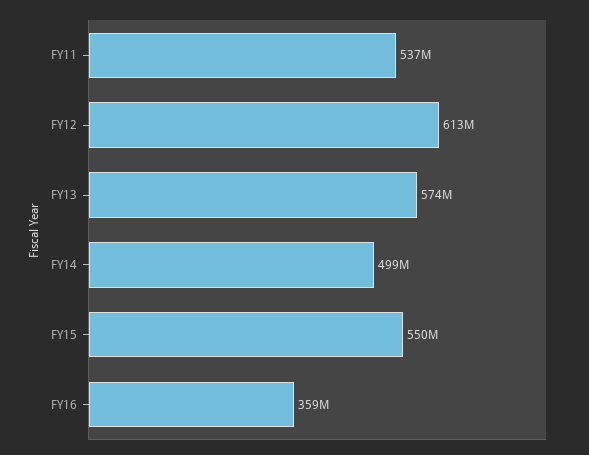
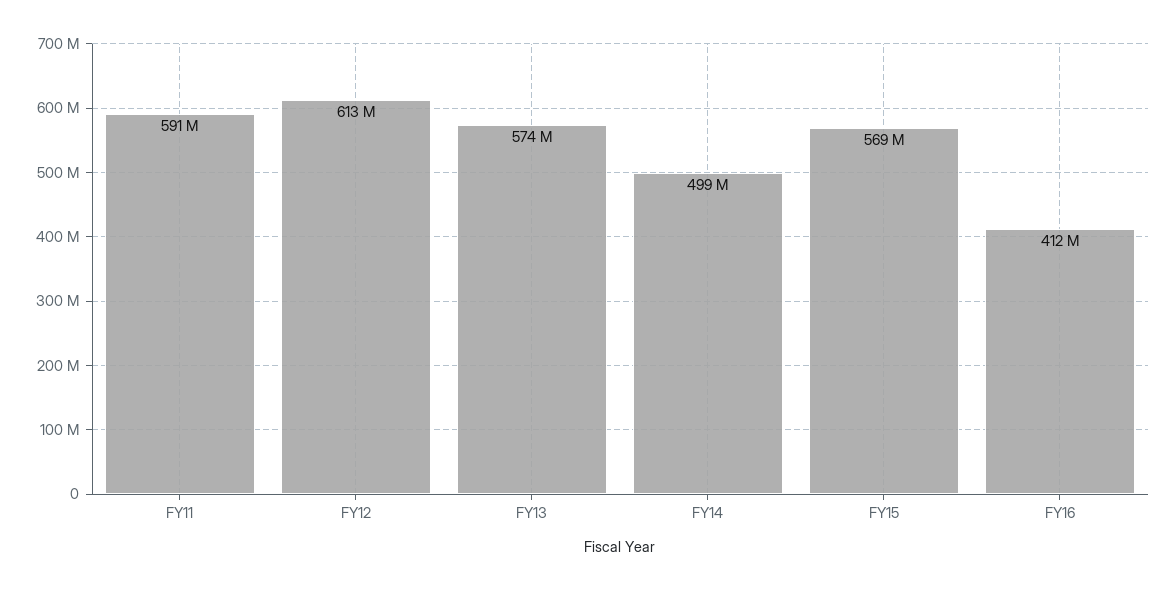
FY11: 537000000 -> 591000000
FY15: 550000000 -> 569000000
FY16: 359000000 -> 412000000

